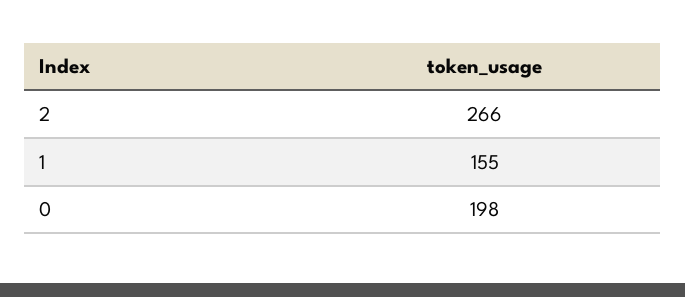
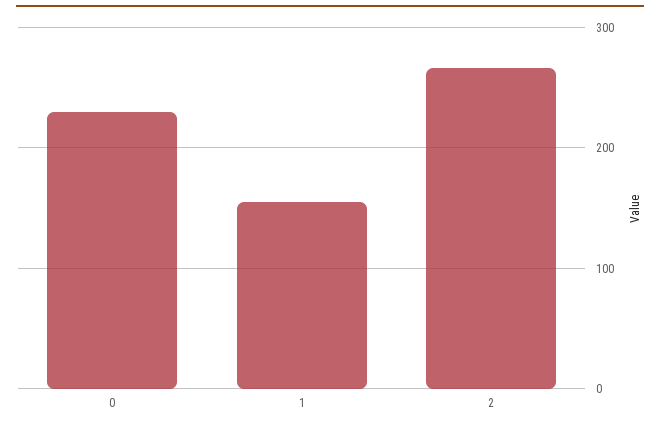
0: 198 -> 230

